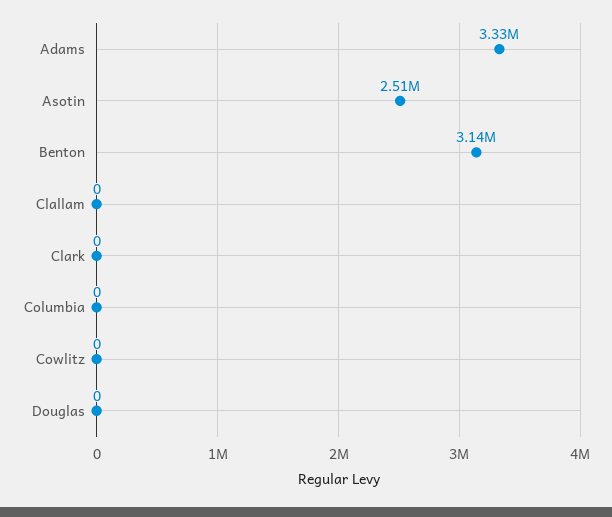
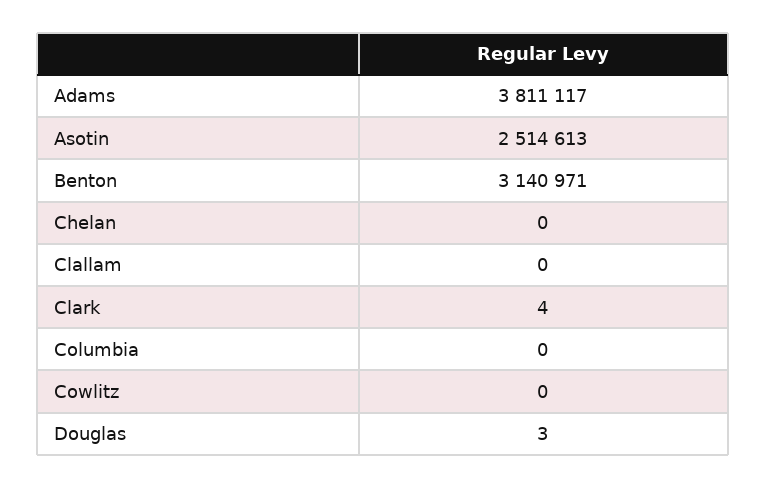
Adams: 3330000 -> 3811117
Clark: 0 -> 4
Douglas: 0 -> 3
Chelan: none -> 0

